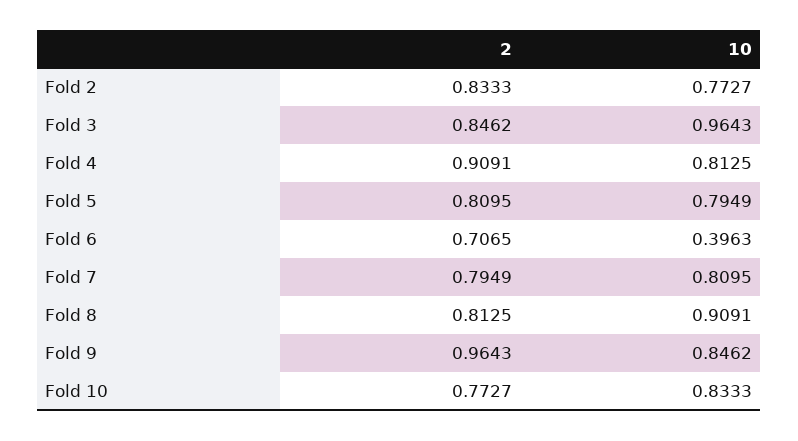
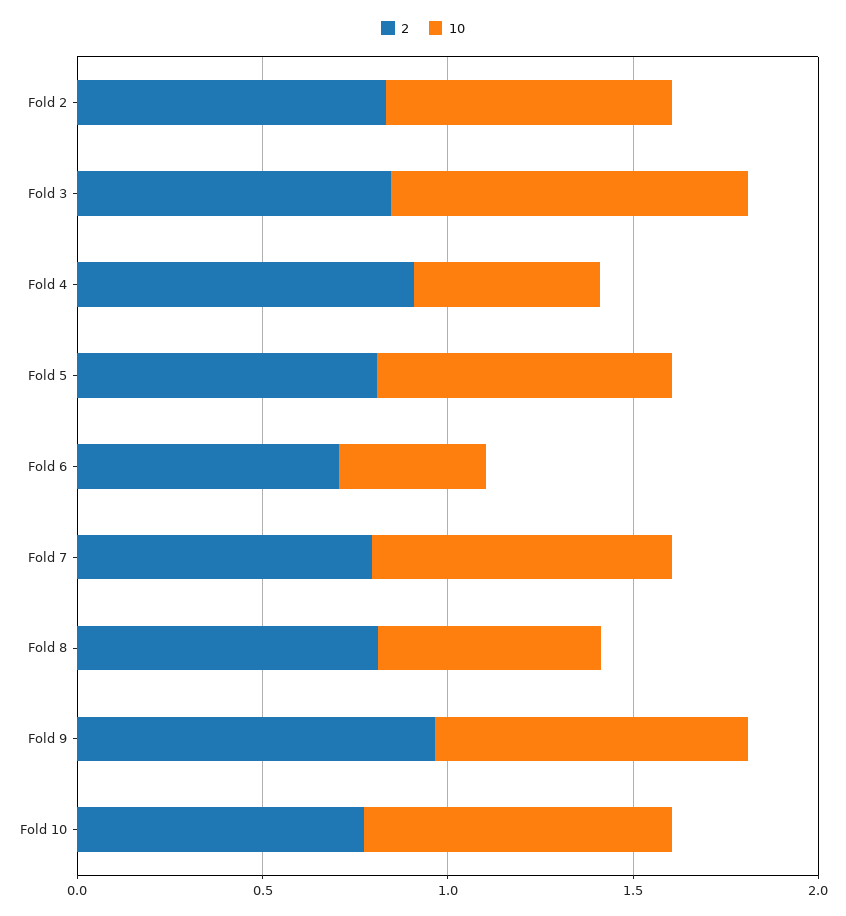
10, Fold 4: 0.8125 -> 0.5
10, Fold 8: 0.9091 -> 0.6

